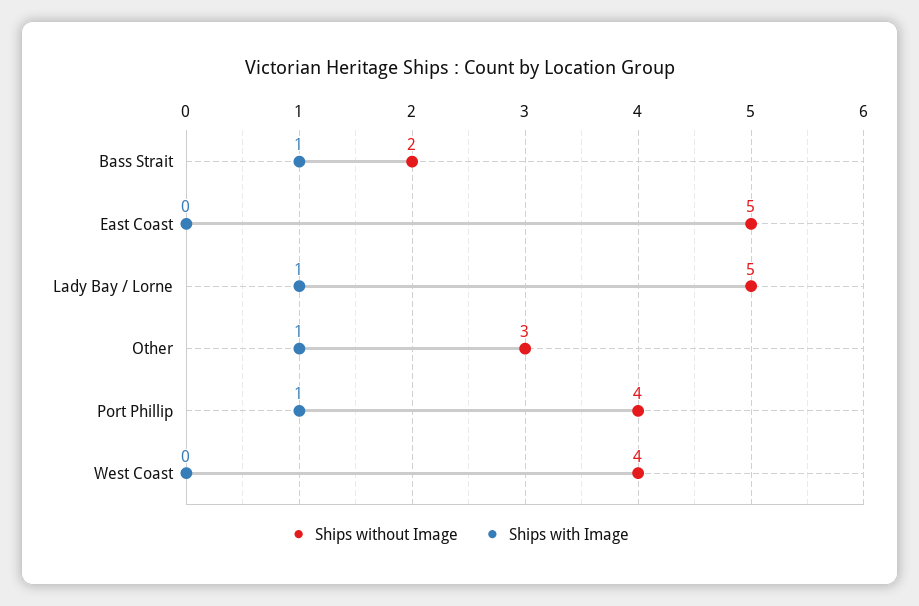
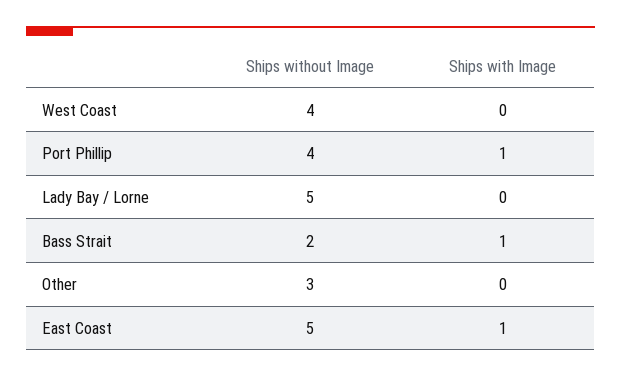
Ships with Image, East Coast: 0 -> 1
Ships with Image, Lady Bay / Lorne: 1 -> 0
Ships with Image, Other: 1 -> 0

